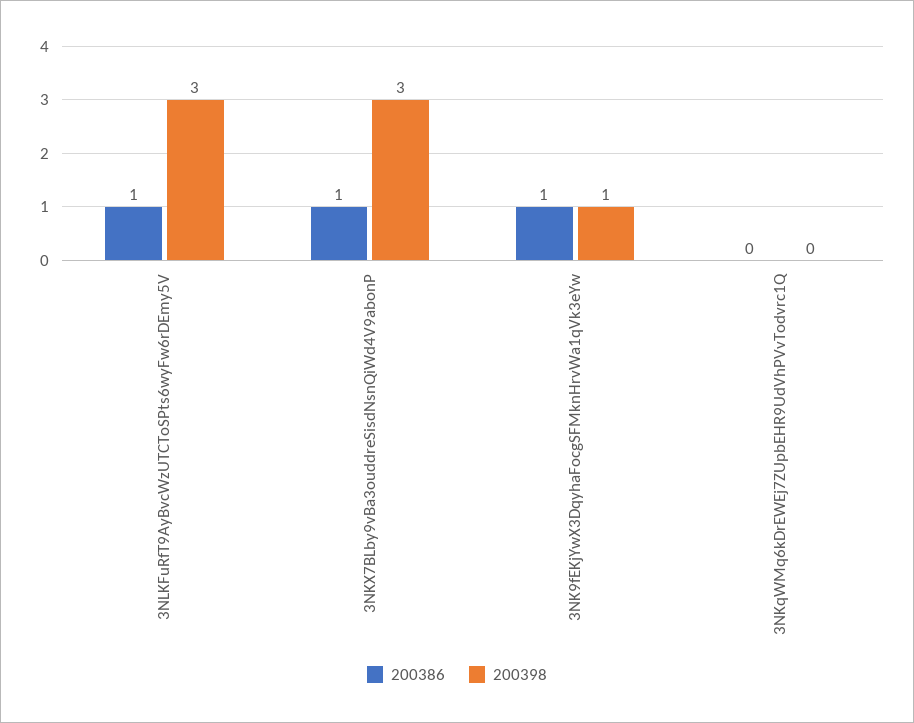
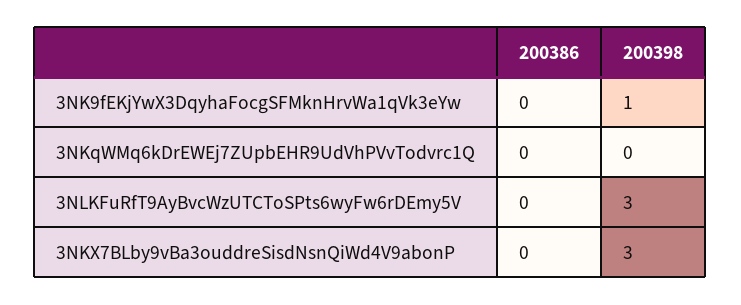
200386, 3NLKFuRfT9AyBvcWzUTCToSPts6wyFw6rDEmy5V: 1 -> 0
200386, 3NKX7BLby9vBa3ouddreSisdNsnQiWd4V9abonP: 1 -> 0
200386, 3NK9fEKjYwX3DqyhaFocgSFMknHrvWa1qVk3eYw: 1 -> 0

